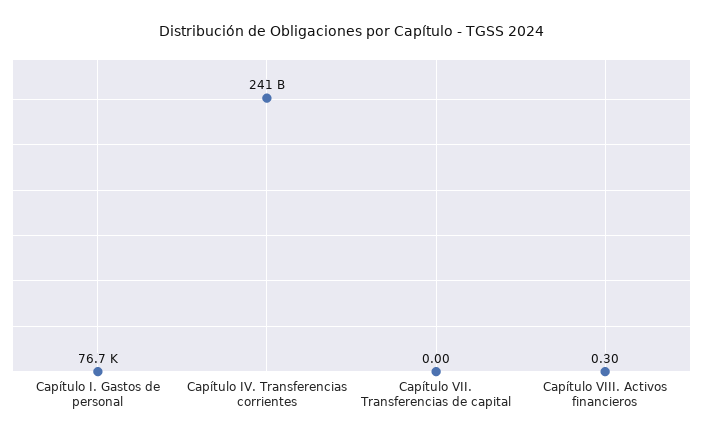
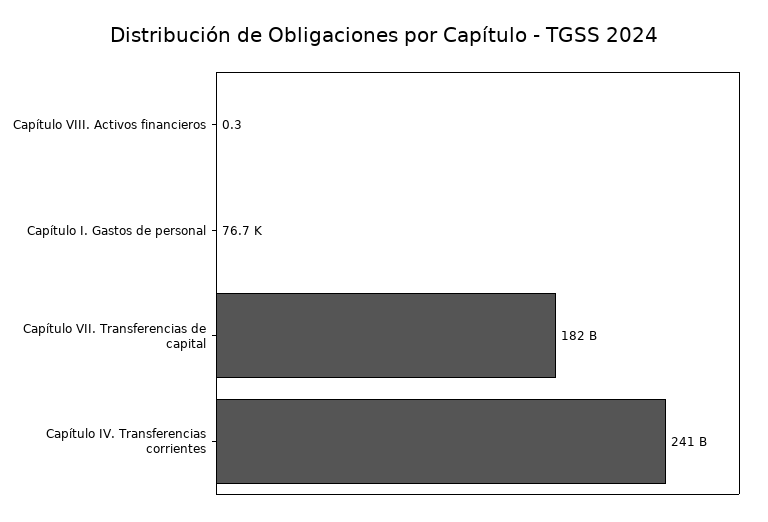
Capítulo VII. Transferencias de capital: 0 -> 182000000000

